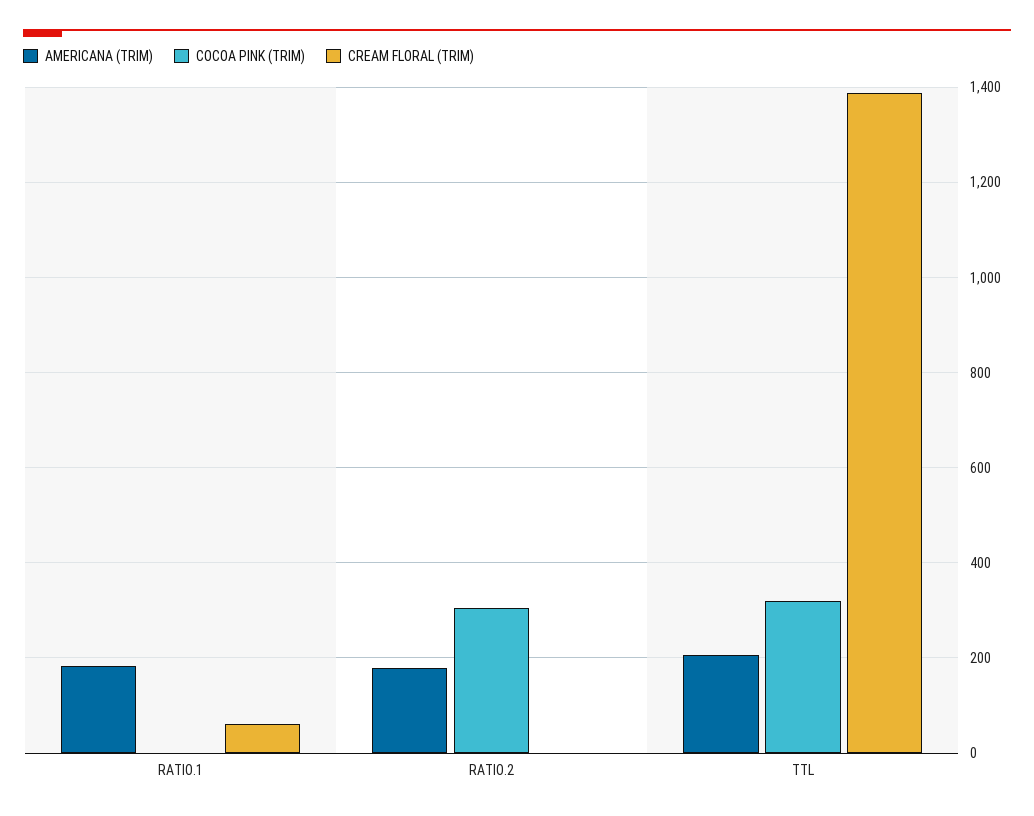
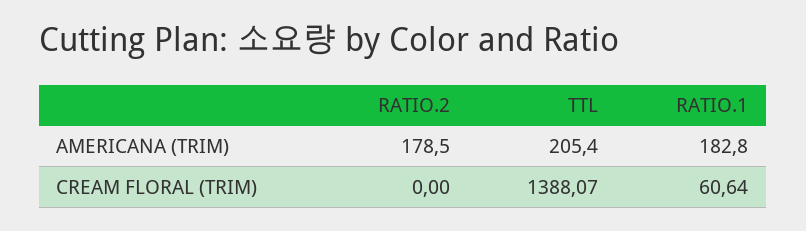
COCOA PINK (TRIM), RATIO.1: 0 -> none
COCOA PINK (TRIM), RATIO.2: 300 -> none
COCOA PINK (TRIM), TTL: 320 -> none

